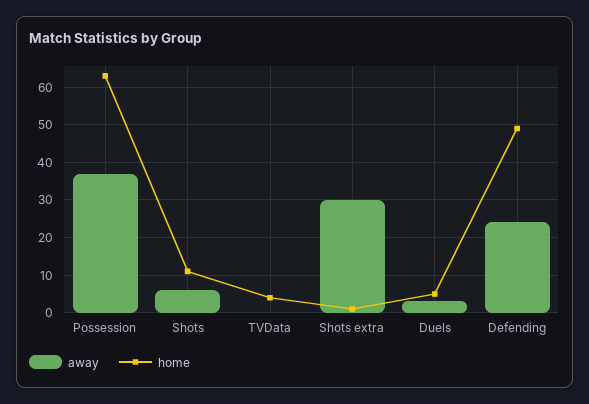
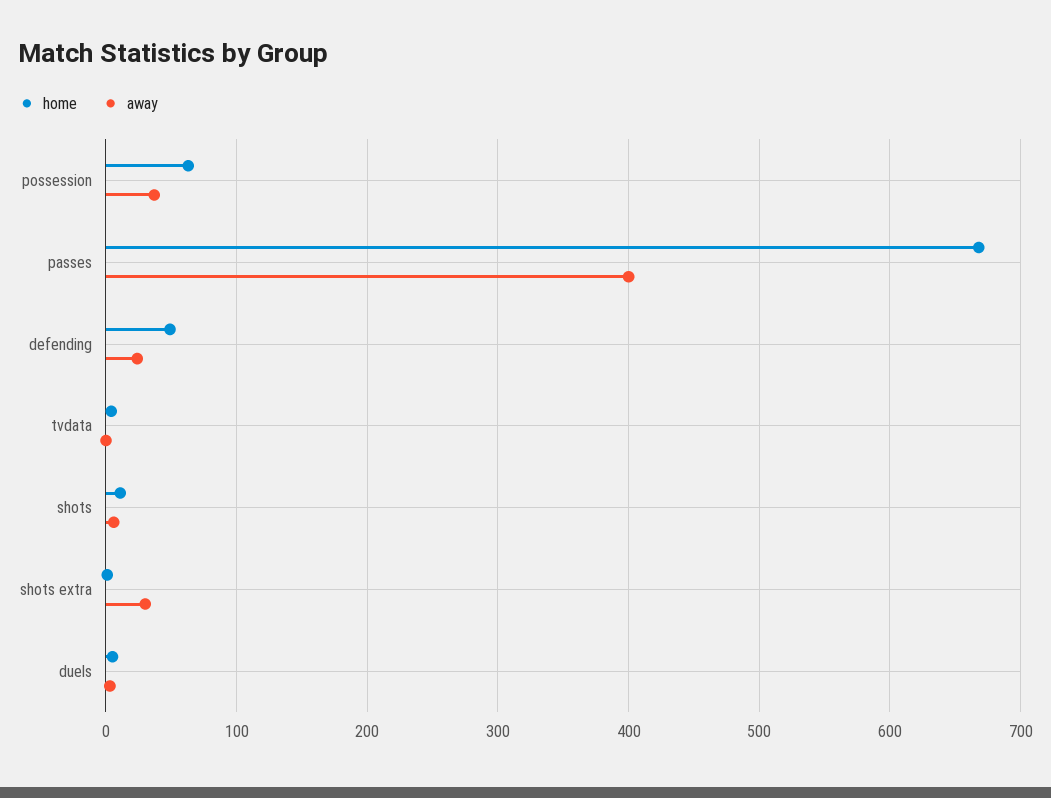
home, passes: none -> 670
away, passes: none -> 400

